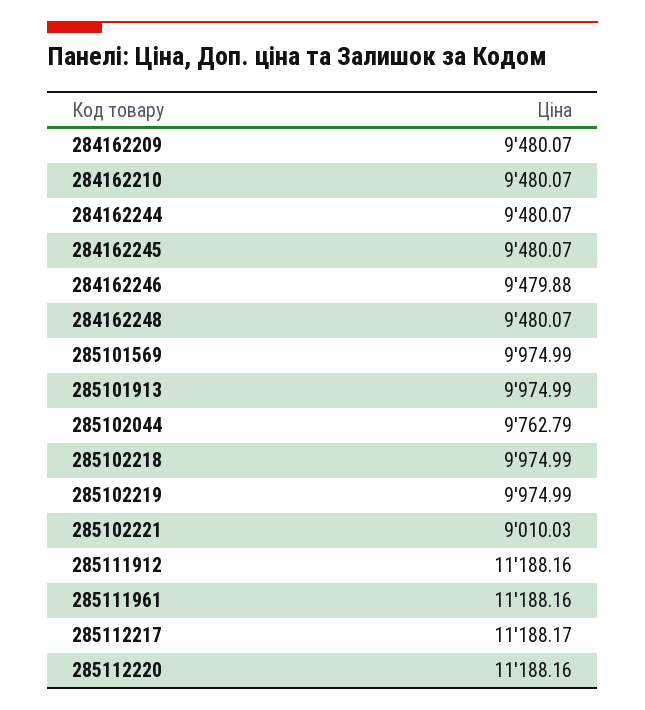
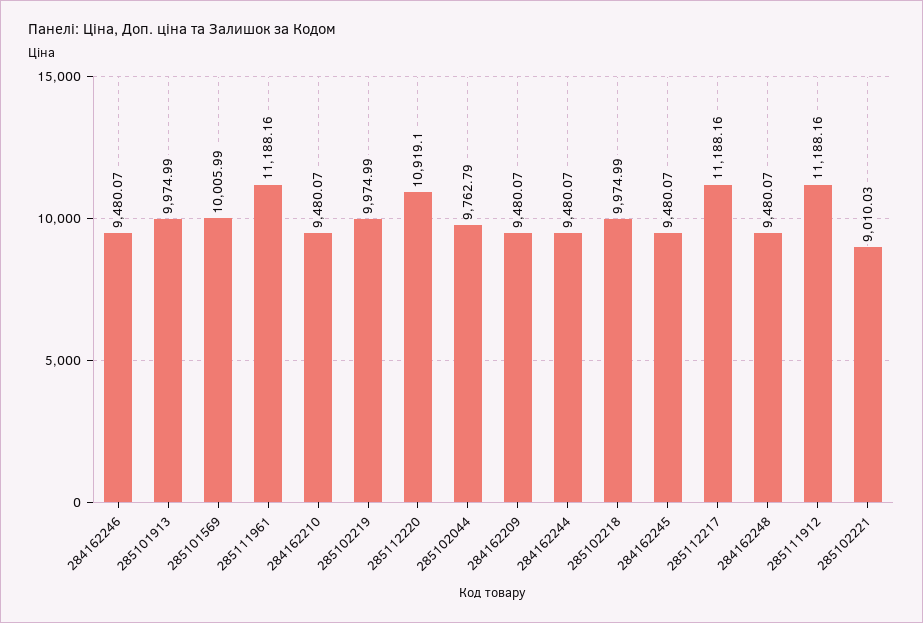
284162246: 9479.88 -> 9480.07
285101569: 9974.99 -> 10005.99
285112217: 11188.17 -> 11188.16
285112220: 11188.16 -> 10919.1

